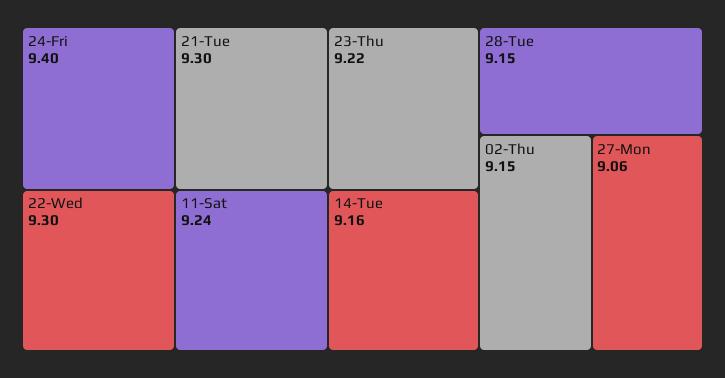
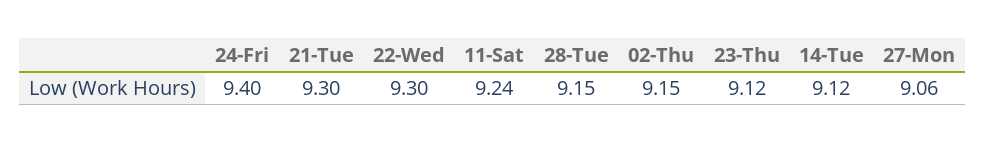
23-Thu: 9.22 -> 9.12
14-Tue: 9.16 -> 9.12

